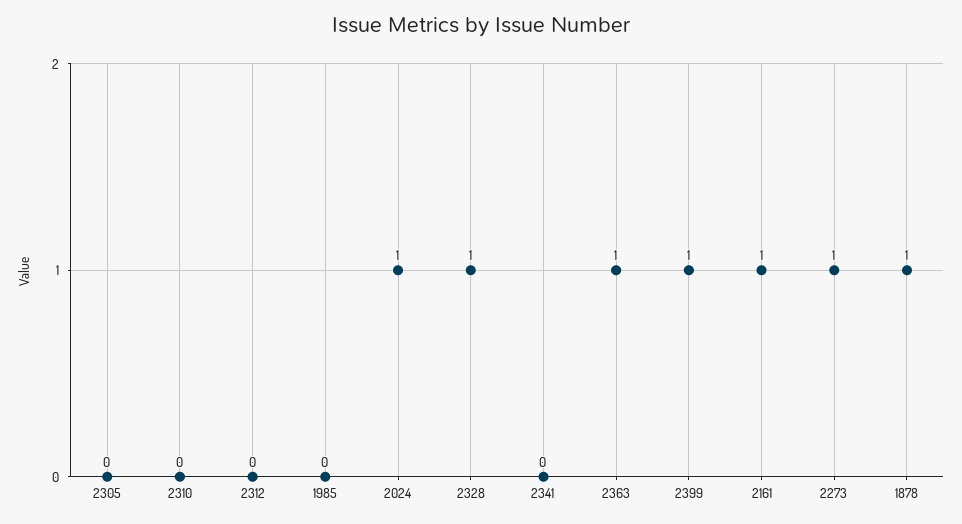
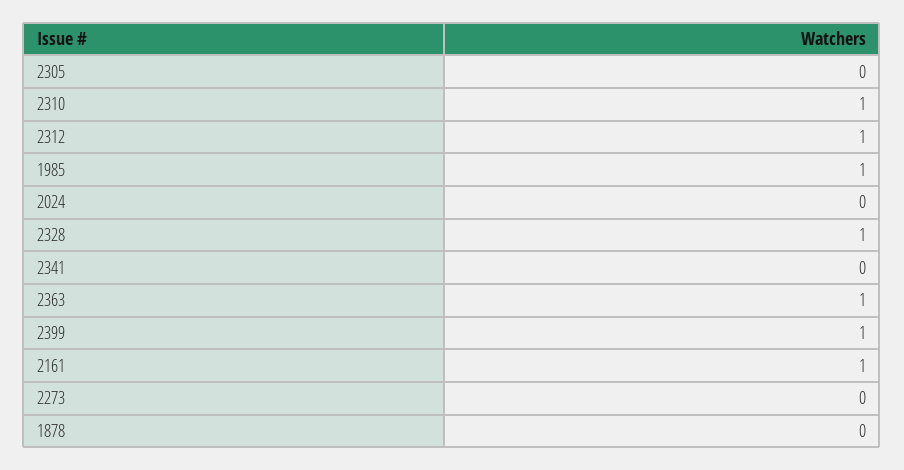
2310: 0 -> 1
2312: 0 -> 1
1985: 0 -> 1
2024: 1 -> 0
2273: 1 -> 0
1878: 1 -> 0

